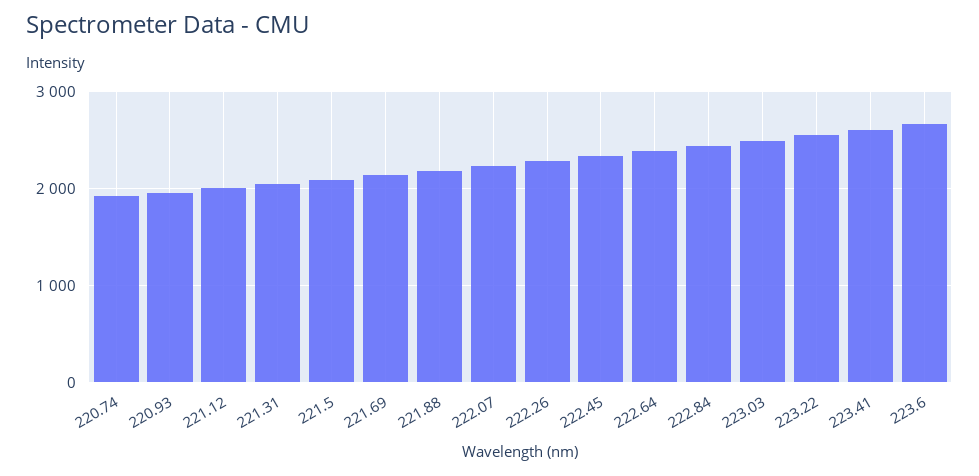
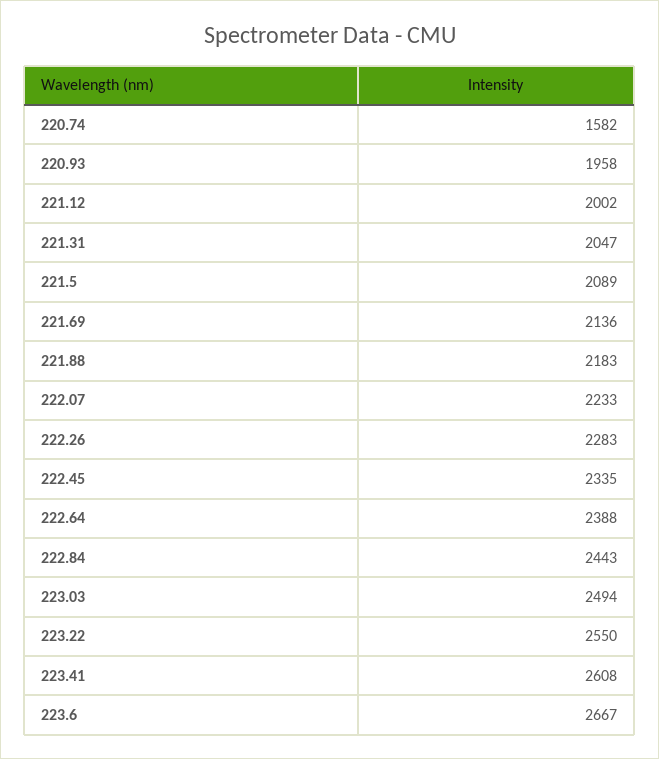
220.74: 1900 -> 1582

